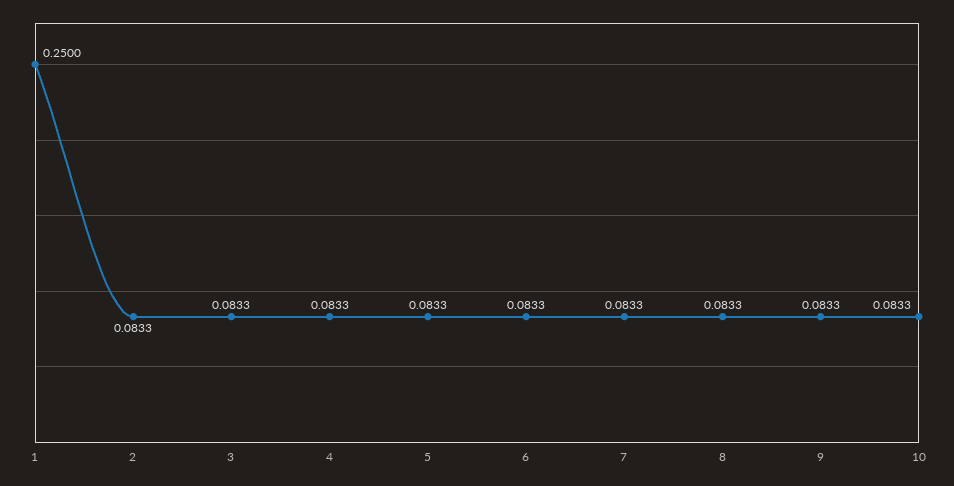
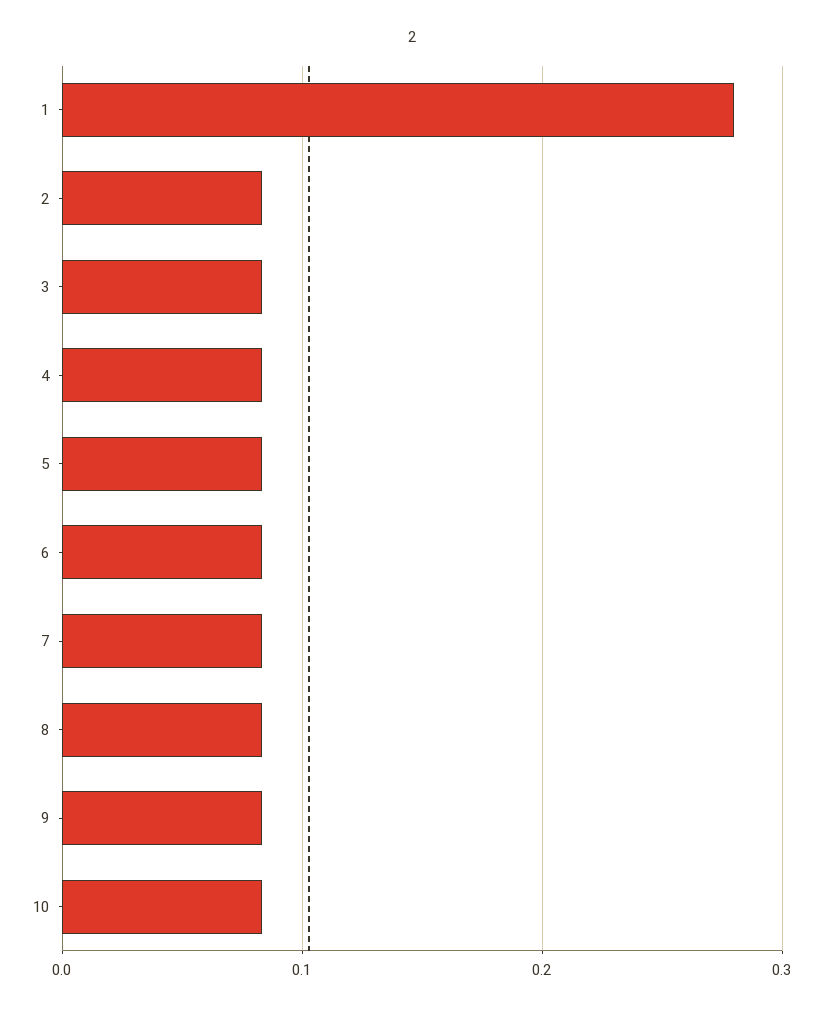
1: 0.25 -> 0.28

